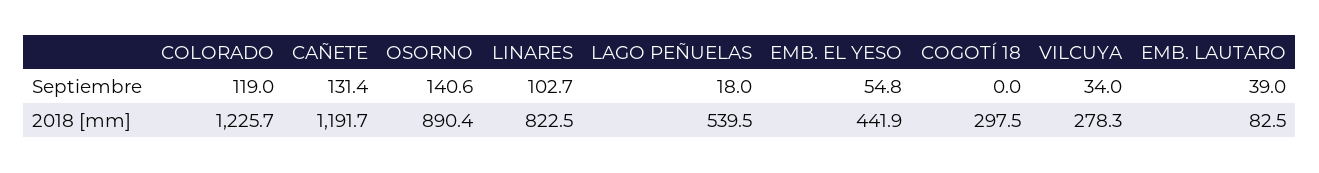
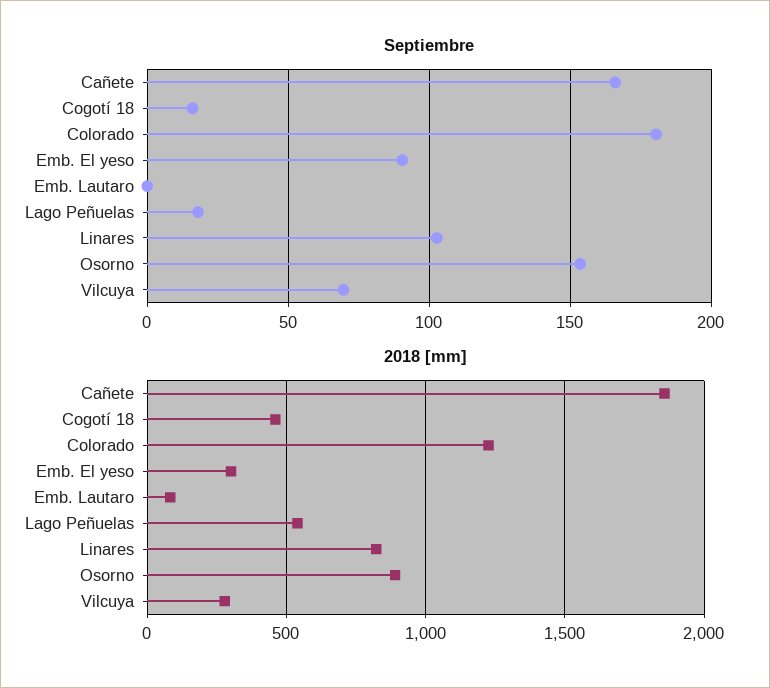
Septiembre, COLORADO: 119 -> 180
Septiembre, CAÑETE: 131.4 -> 165
Septiembre, OSORNO: 140.6 -> 155
Septiembre, EMB. EL YESO: 54.8 -> 90
Septiembre, COGOTÍ 18: 0 -> 15
Septiembre, VILCUYA: 34 -> 70
Septiembre, EMB. LAUTARO: 39 -> 0
2018 [mm], CAÑETE: 1191.7 -> 1850
2018 [mm], EMB. EL YESO: 441.9 -> 300
2018 [mm], COGOTÍ 18: 297.5 -> 450

